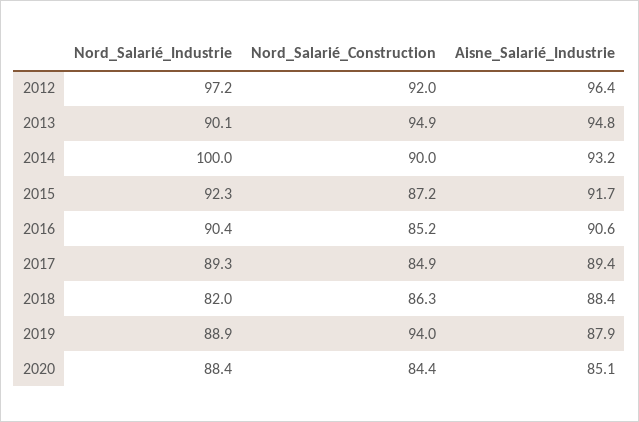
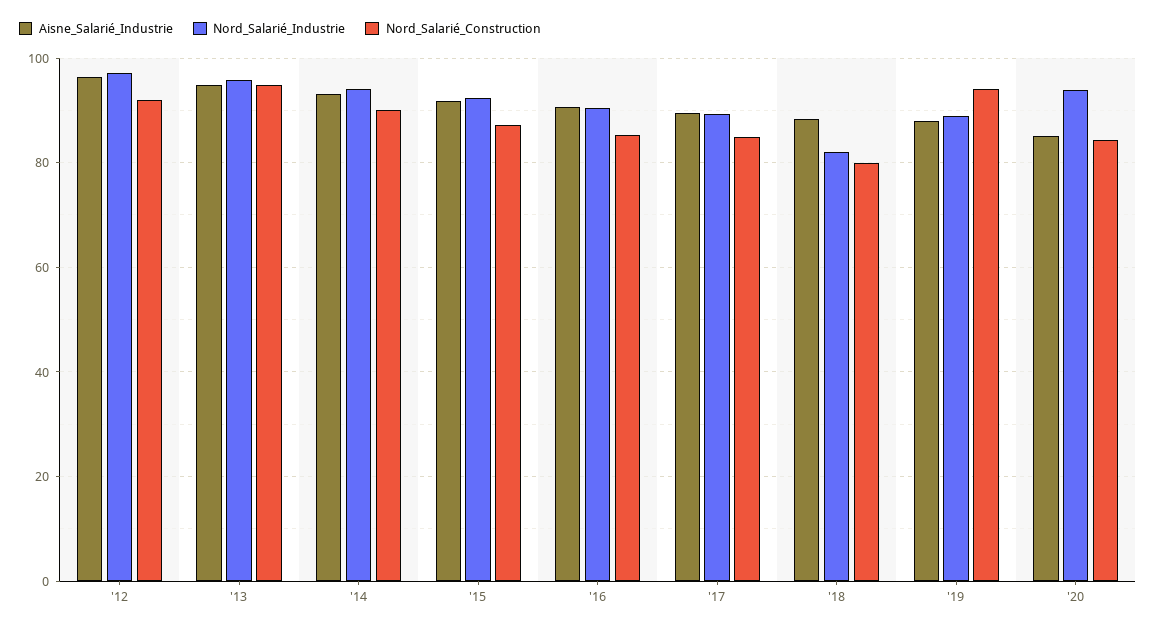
Nord_Salarié_Industrie, 2013: 90.1 -> 96
Nord_Salarié_Industrie, 2014: 100 -> 94
Nord_Salarié_Construction, 2018: 86.3 -> 80
Nord_Salarié_Industrie, 2020: 88.4 -> 94

